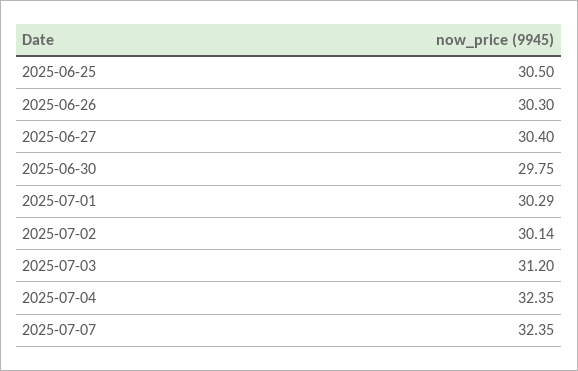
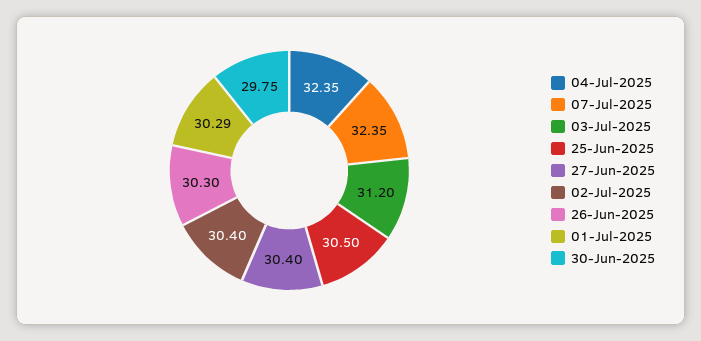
2025-07-02: 30.14 -> 30.4

